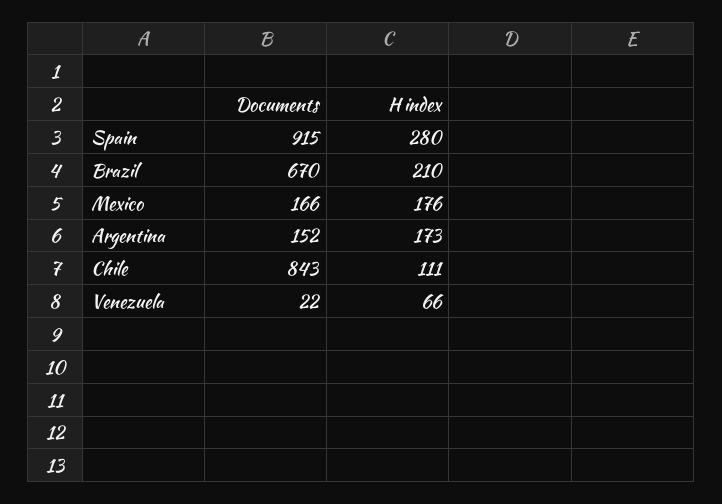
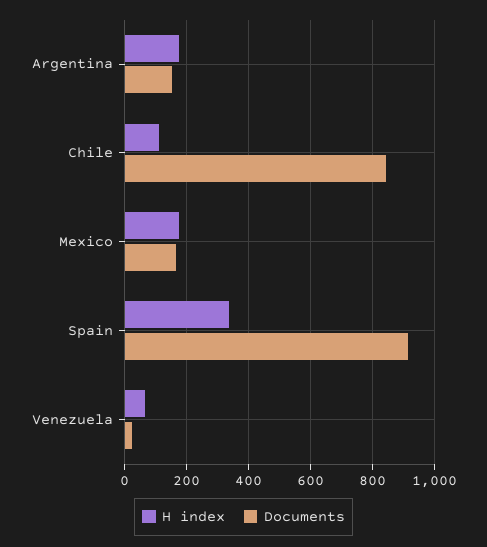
H index, Spain: 280 -> 340
Documents, Brazil: 670 -> none
H index, Brazil: 210 -> none

